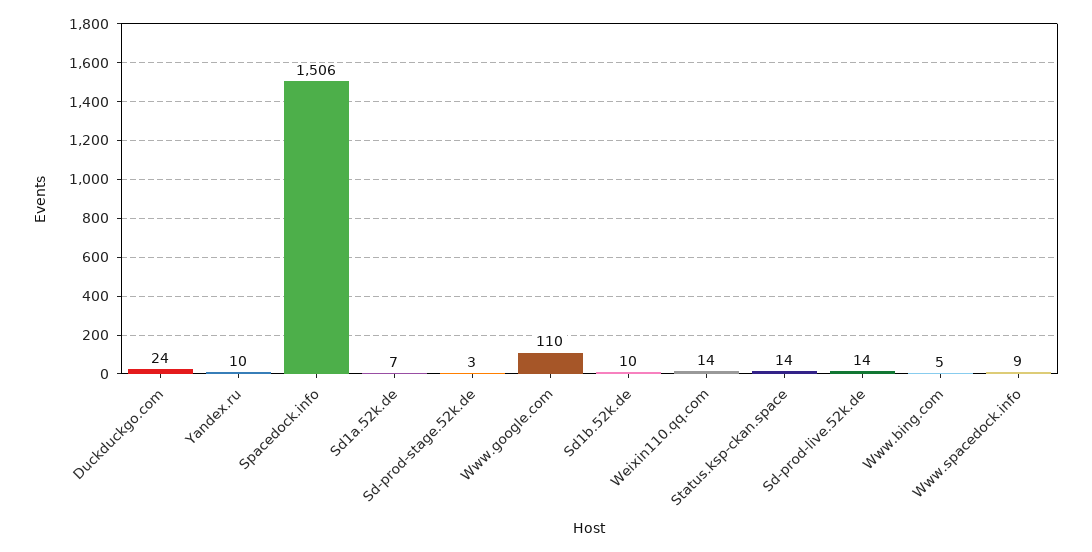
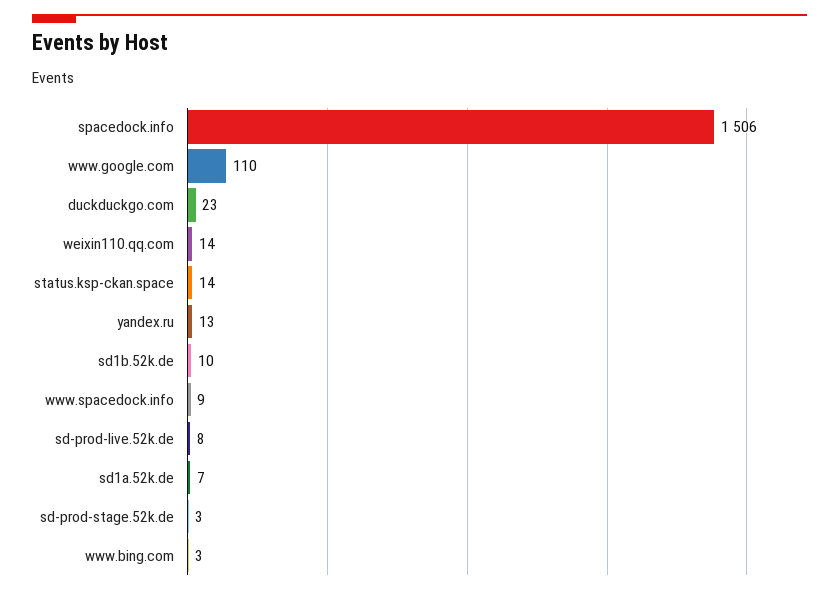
Duckduckgo.com: 24 -> 23
Yandex.ru: 10 -> 13
Sd-prod-live.52k.de: 14 -> 8
Www.bing.com: 5 -> 3

